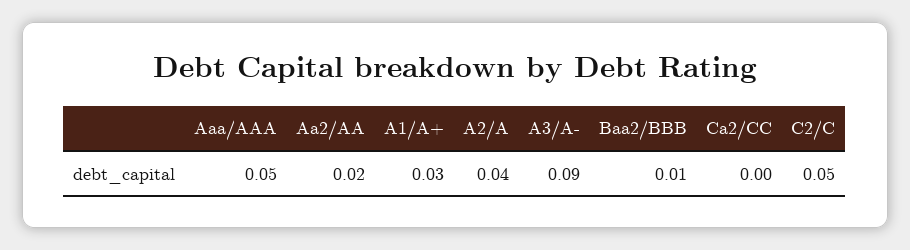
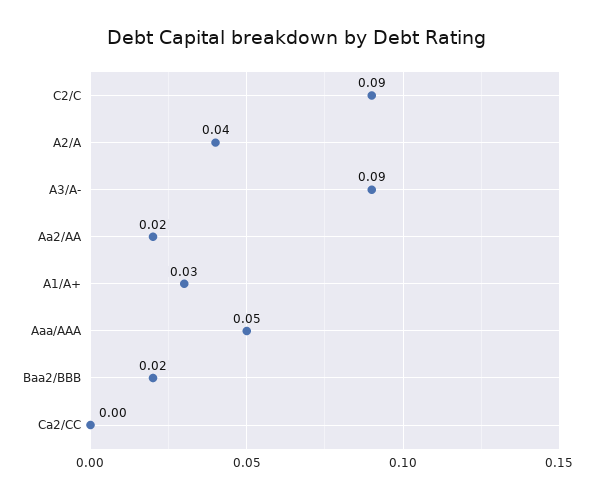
Baa2/BBB: 0.01 -> 0.02
C2/C: 0.05 -> 0.09

